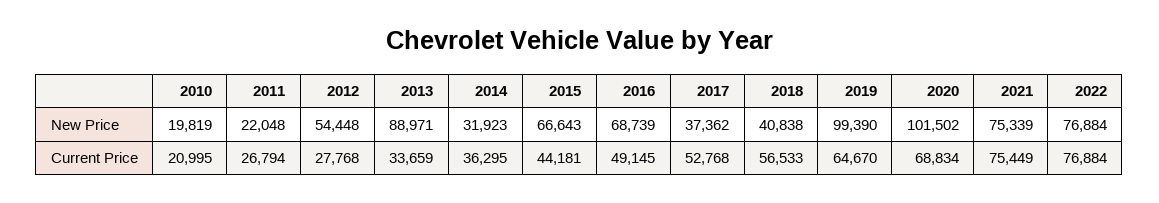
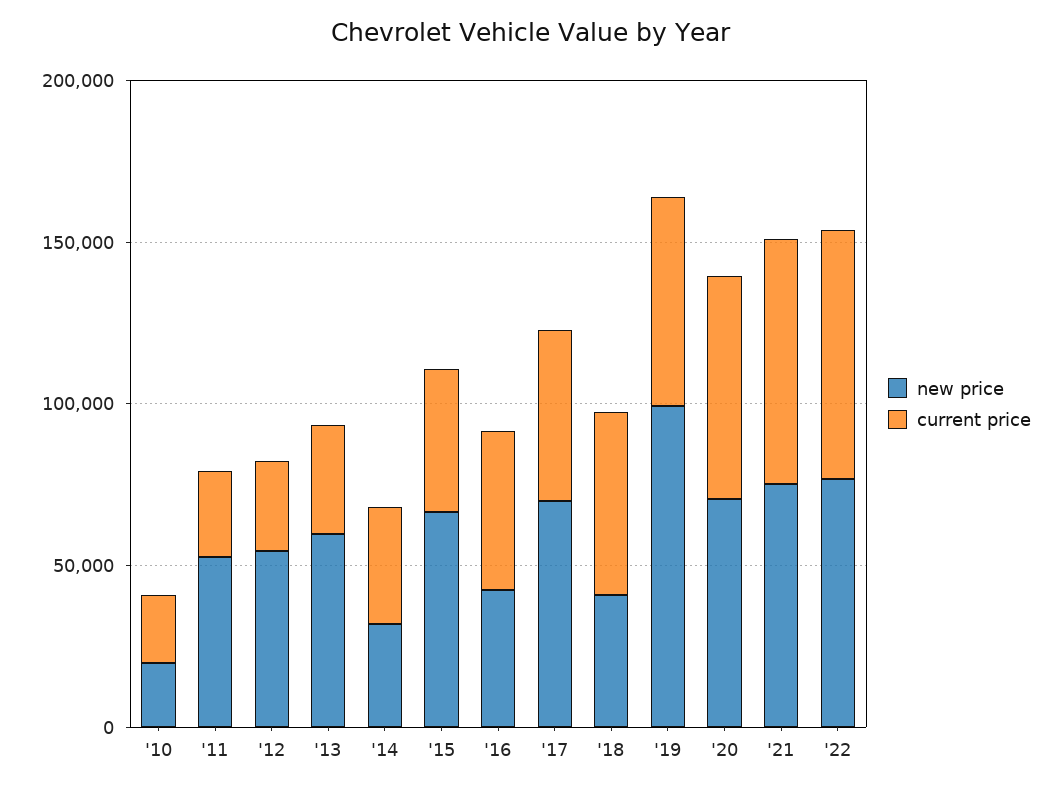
New Price, 2011: 22048 -> 50000
New Price, 2013: 88971 -> 60000
New Price, 2016: 68739 -> 40000
New Price, 2017: 37362 -> 70000
New Price, 2020: 101502 -> 70000

